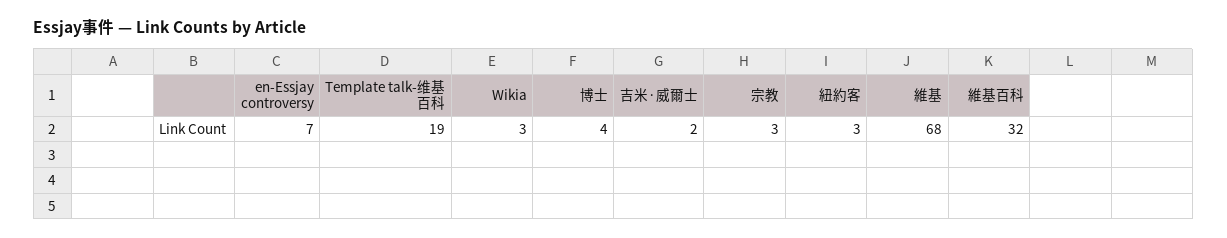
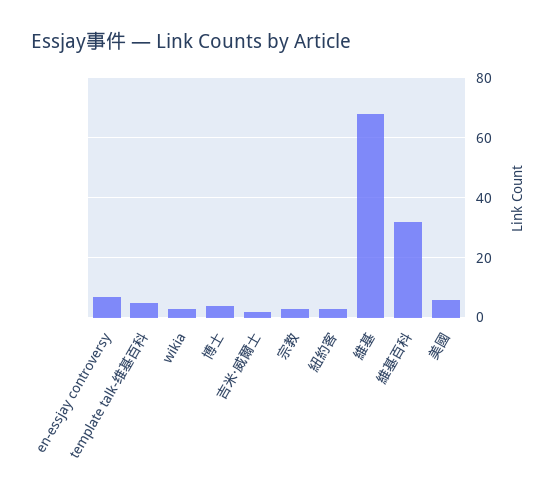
Template talk-维基百科: 19 -> 5
美國: none -> 5

